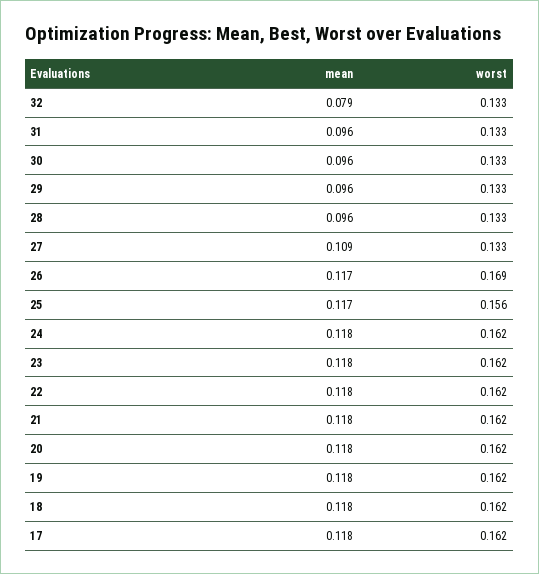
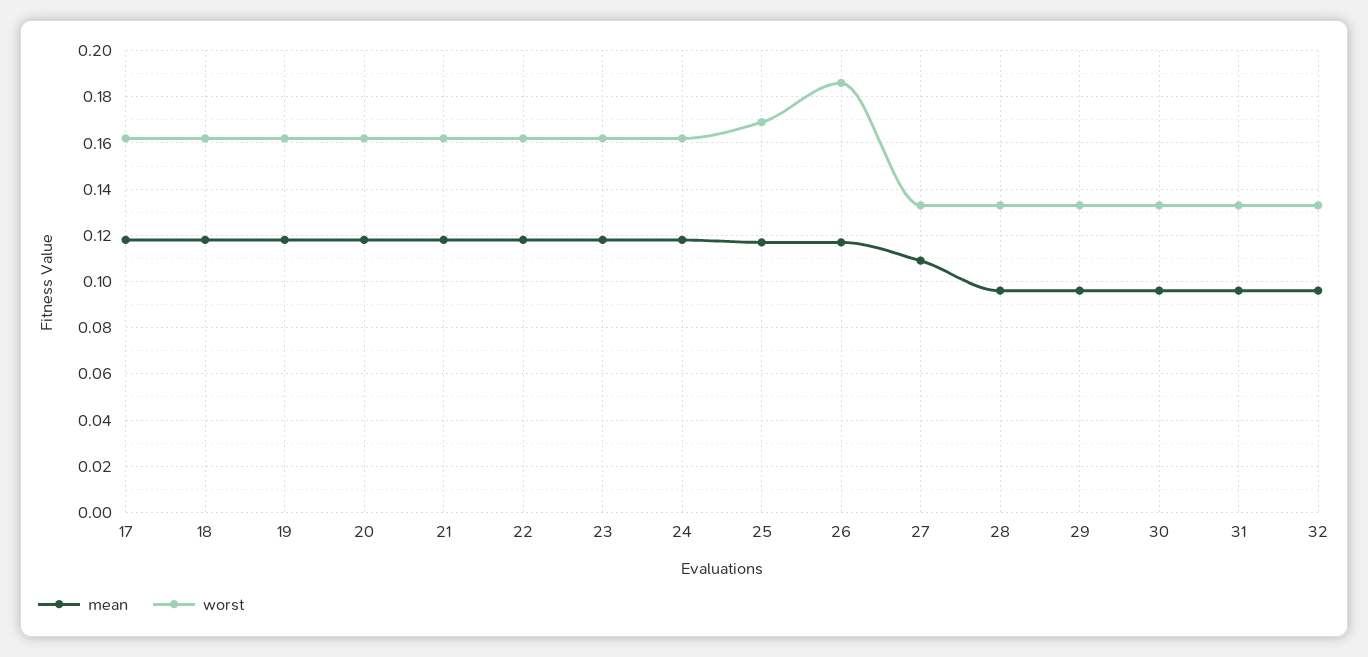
mean, 32: 0.079 -> 0.095
worst, 26: 0.169 -> 0.185
worst, 25: 0.156 -> 0.17

